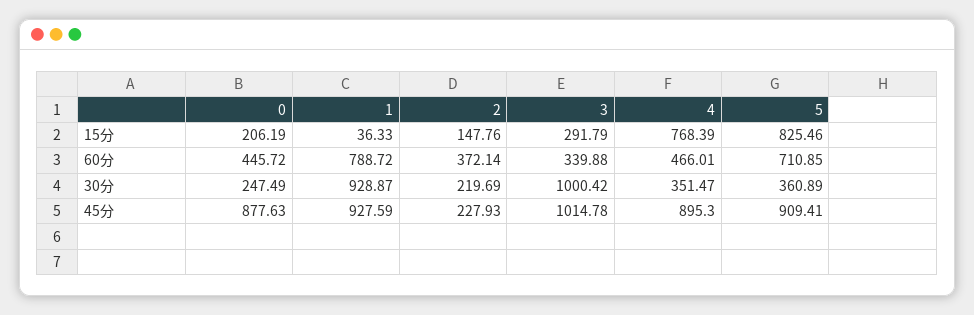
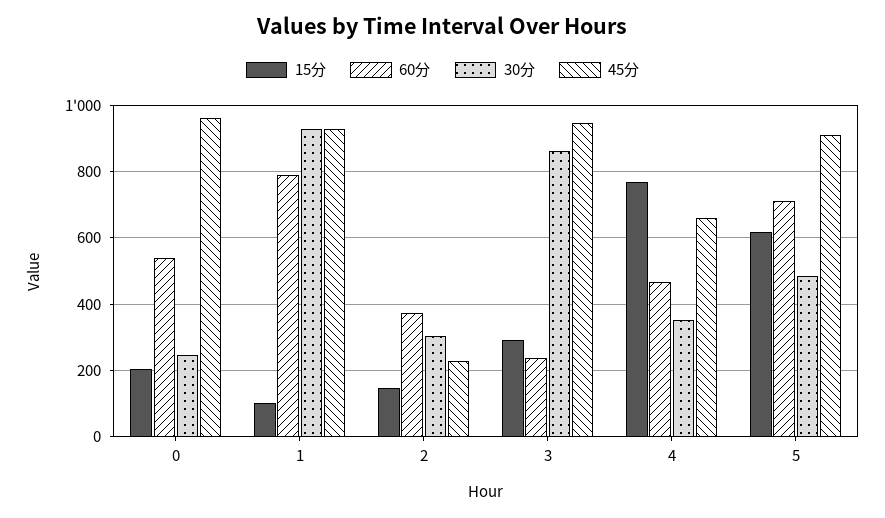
15分, 1: 36.33 -> 100
15分, 5: 825.46 -> 620
60分, 0: 445.72 -> 540
60分, 3: 339.88 -> 240
30分, 2: 219.69 -> 300
30分, 3: 1000.42 -> 860
30分, 5: 360.89 -> 480
45分, 0: 877.63 -> 960
45分, 3: 1014.78 -> 940
45分, 4: 895.3 -> 660

